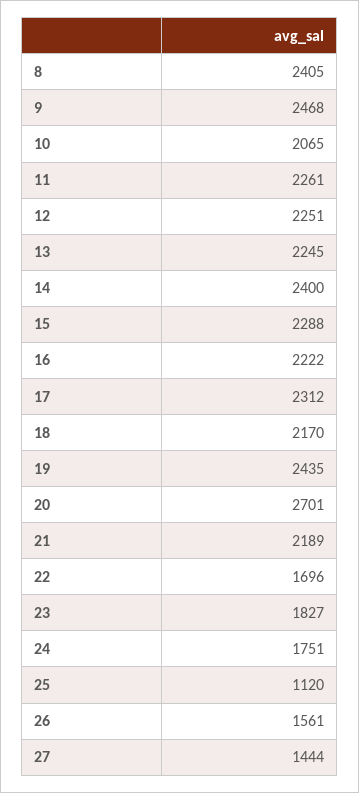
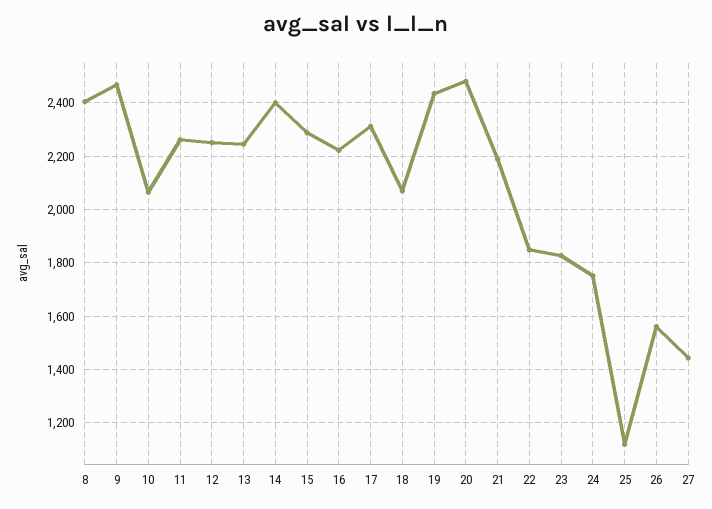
18: 2170 -> 2075
20: 2701 -> 2475
22: 1696 -> 1850

